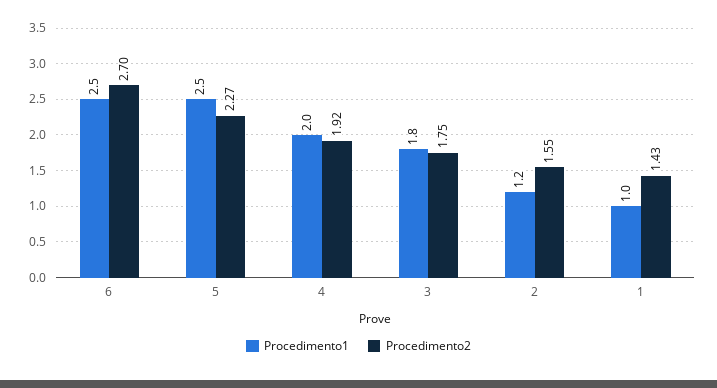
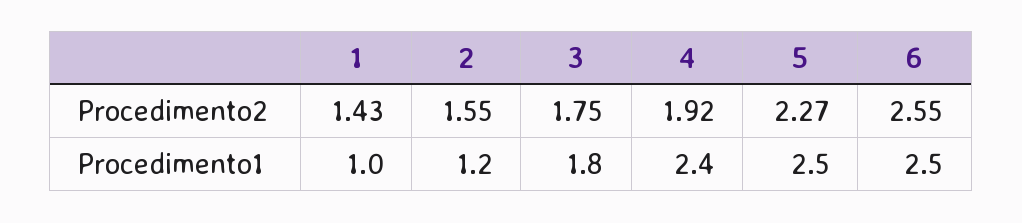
Procedimento2, 6: 2.7 -> 2.55
Procedimento1, 4: 2 -> 2.4

